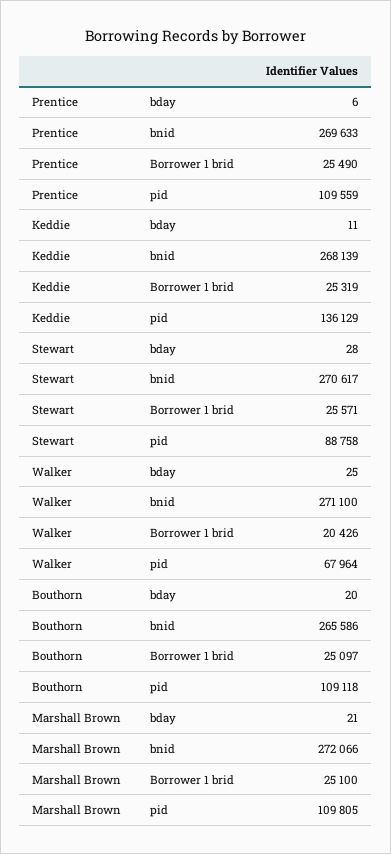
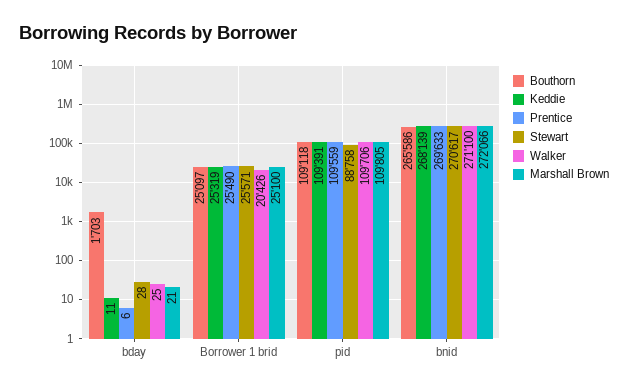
Keddie, pid: 136129 -> 109391
Walker, pid: 67964 -> 109706
Bouthorn, bday: 20 -> 1703

